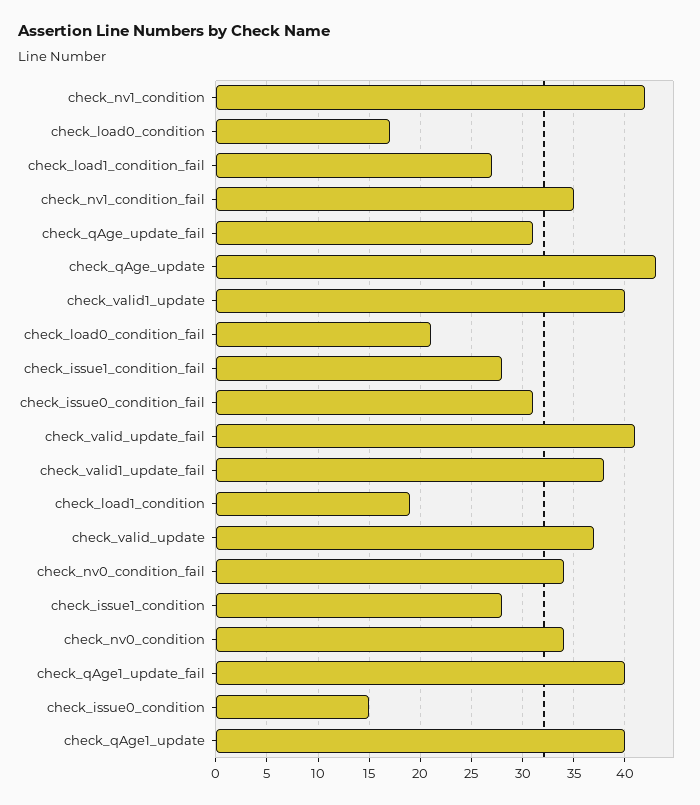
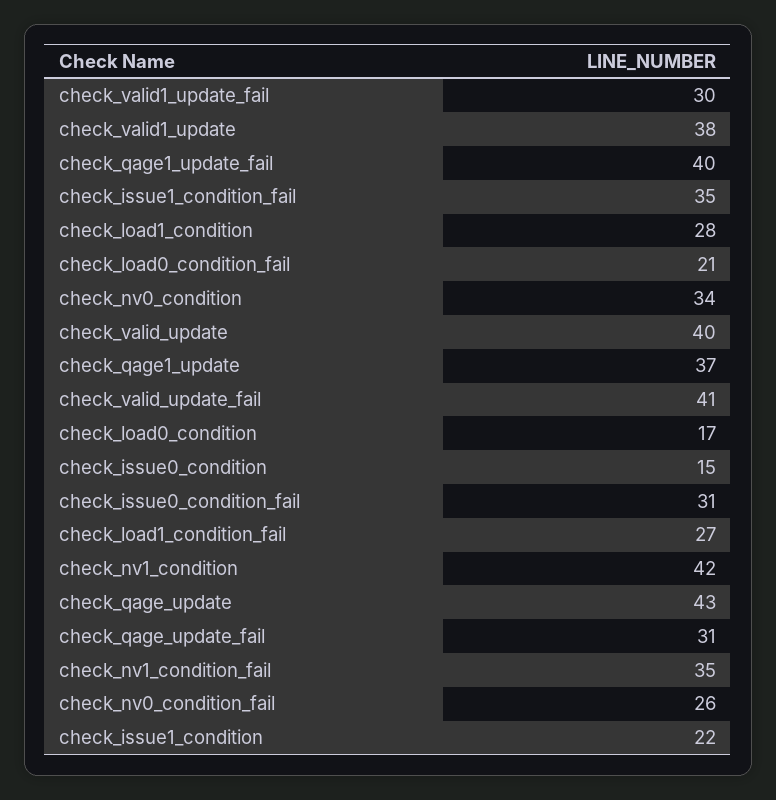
check_valid1_update: 40 -> 38
check_issue1_condition_fail: 28 -> 35
check_valid1_update_fail: 38 -> 30
check_load1_condition: 19 -> 28
check_valid_update: 37 -> 40
check_nv0_condition_fail: 34 -> 26
check_issue1_condition: 28 -> 22
check_qAge1_update: 40 -> 37

